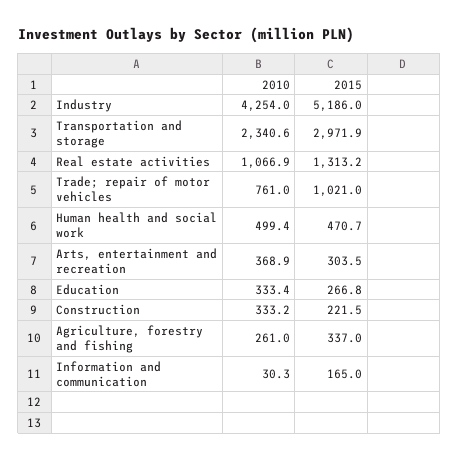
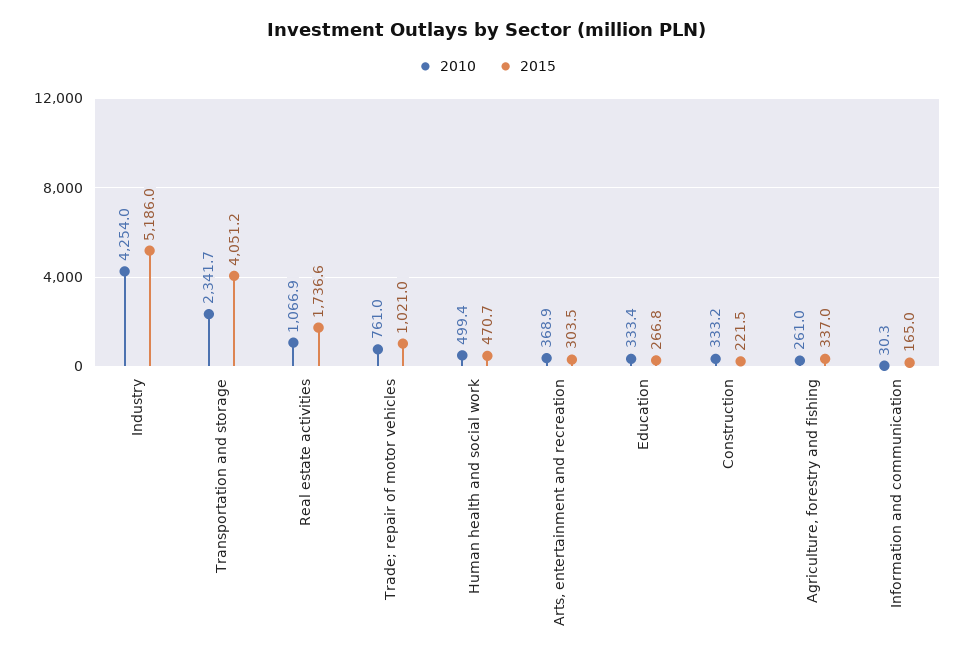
2010, Transportation and storage: 2340.6 -> 2341.7
2015, Transportation and storage: 2971.9 -> 4051.2
2015, Real estate activities: 1313.2 -> 1736.6

